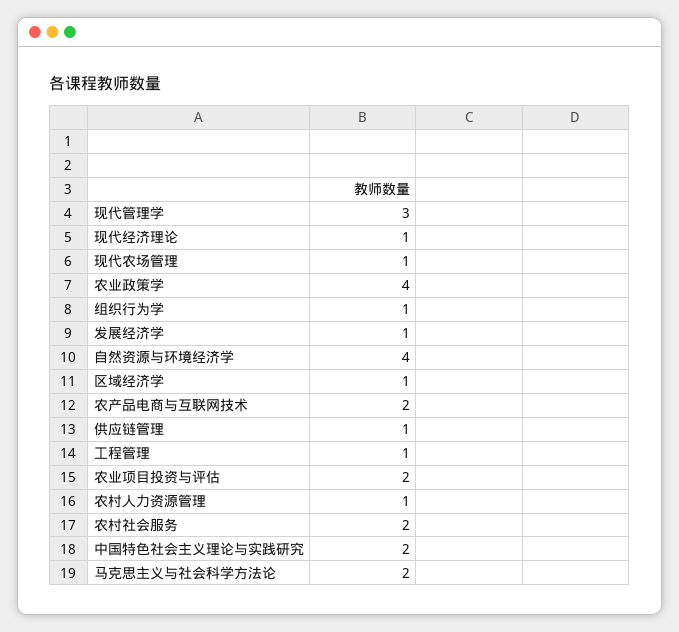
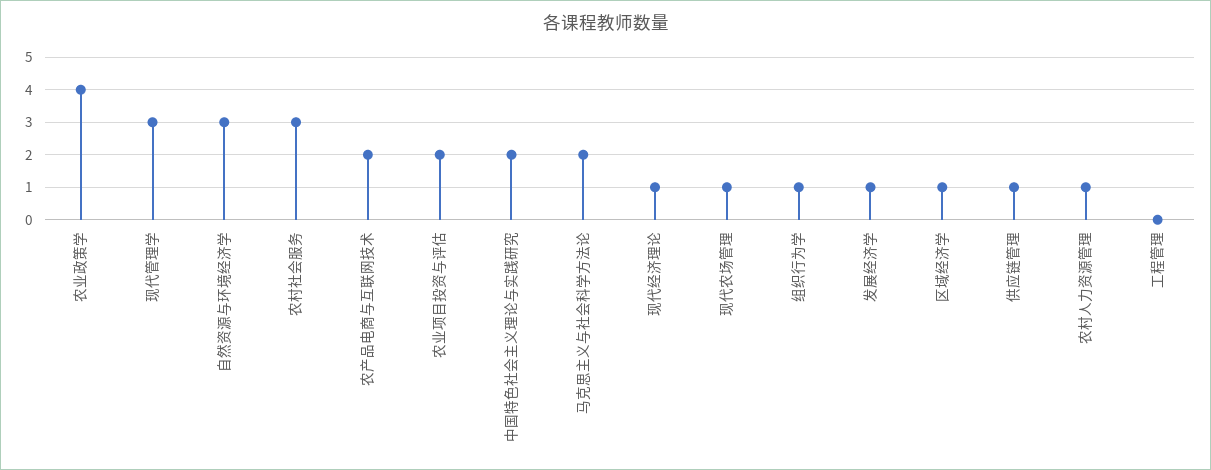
自然资源与环境经济学: 4 -> 3
工程管理: 1 -> 0
农村社会服务: 2 -> 3

